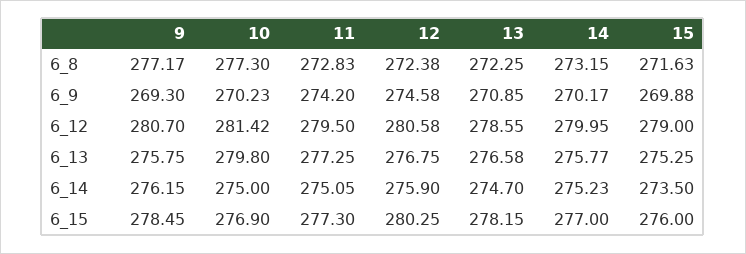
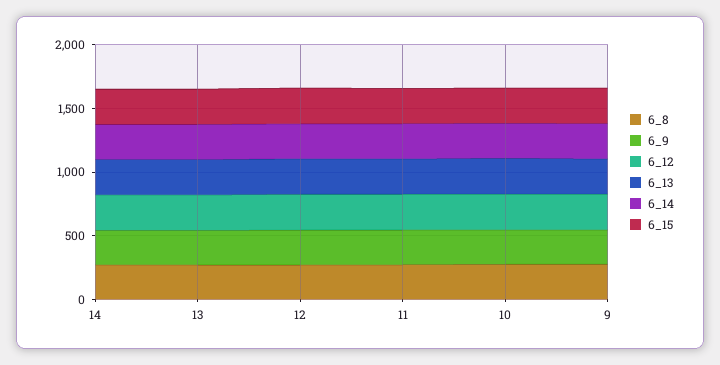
6_8, 15: 271.63 -> none
6_9, 15: 269.88 -> none
6_12, 15: 279 -> none
6_13, 15: 275.25 -> none
6_14, 15: 273.5 -> none
6_15, 15: 276 -> none

